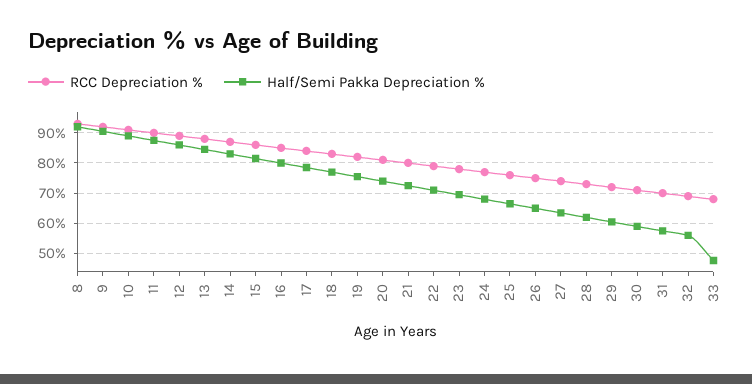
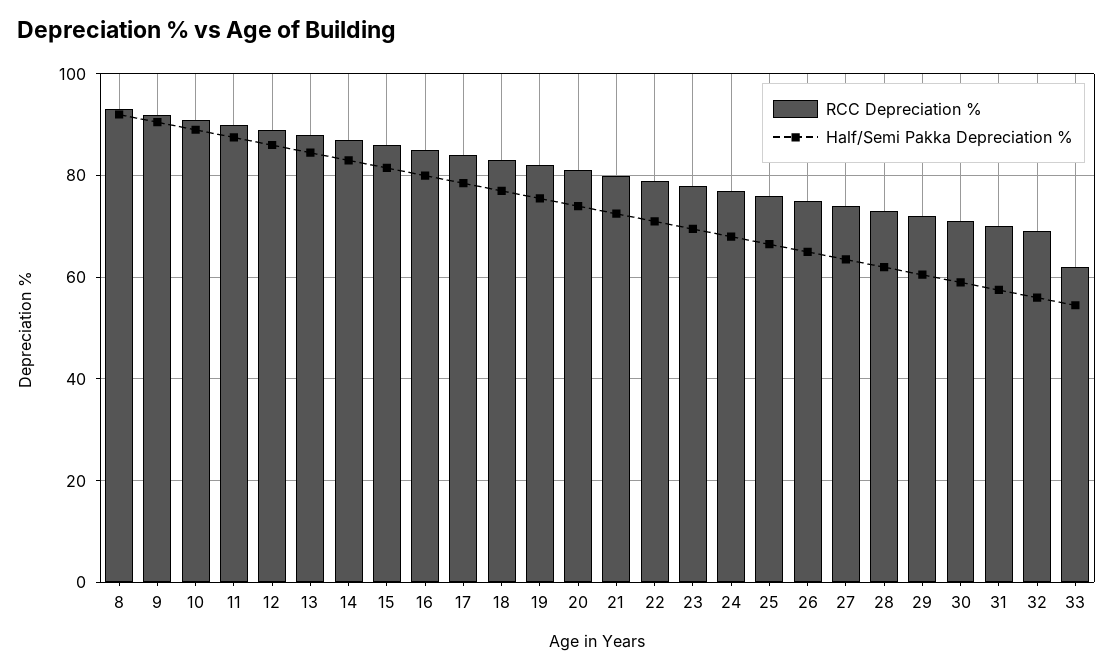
RCC Depreciation %, 33: 68 -> 62
Half/Semi Pakka Depreciation %, 33: 48 -> 54

